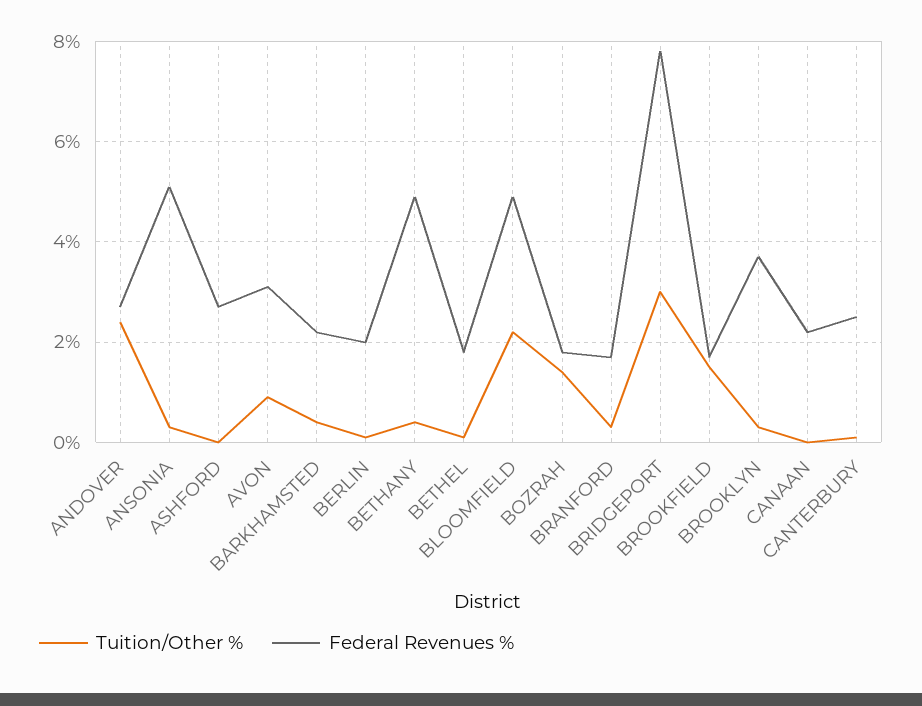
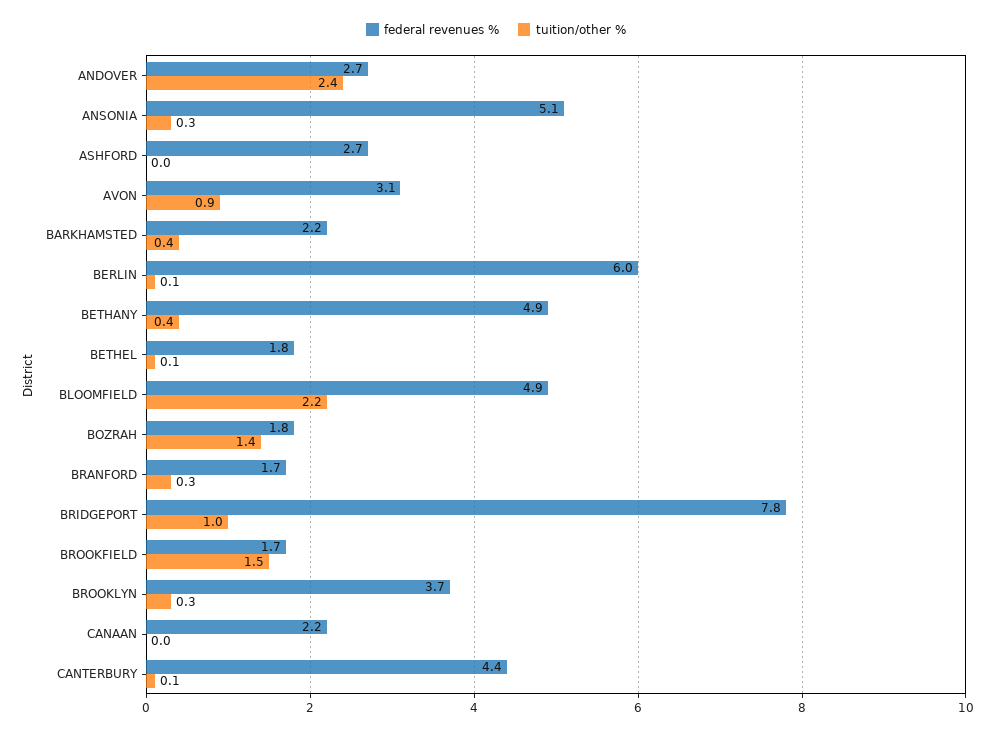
Federal Revenues %, BERLIN: 2 -> 6
Tuition/Other %, BRIDGEPORT: 3 -> 1
Federal Revenues %, CANTERBURY: 2.5 -> 4.4

